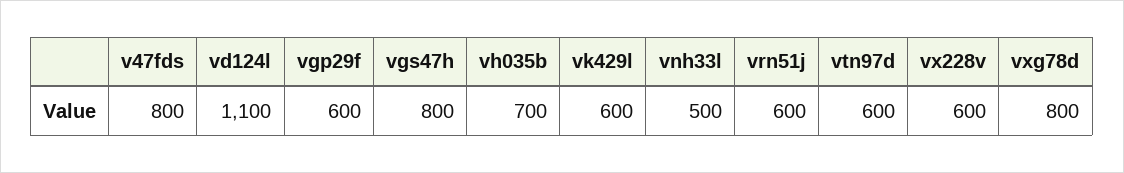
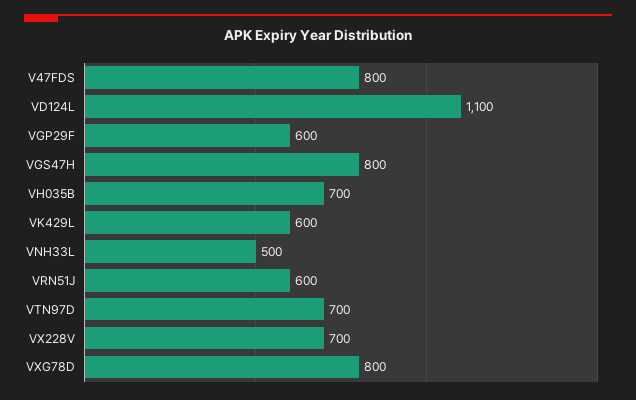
vtn97d: 600 -> 700
vx228v: 600 -> 700

